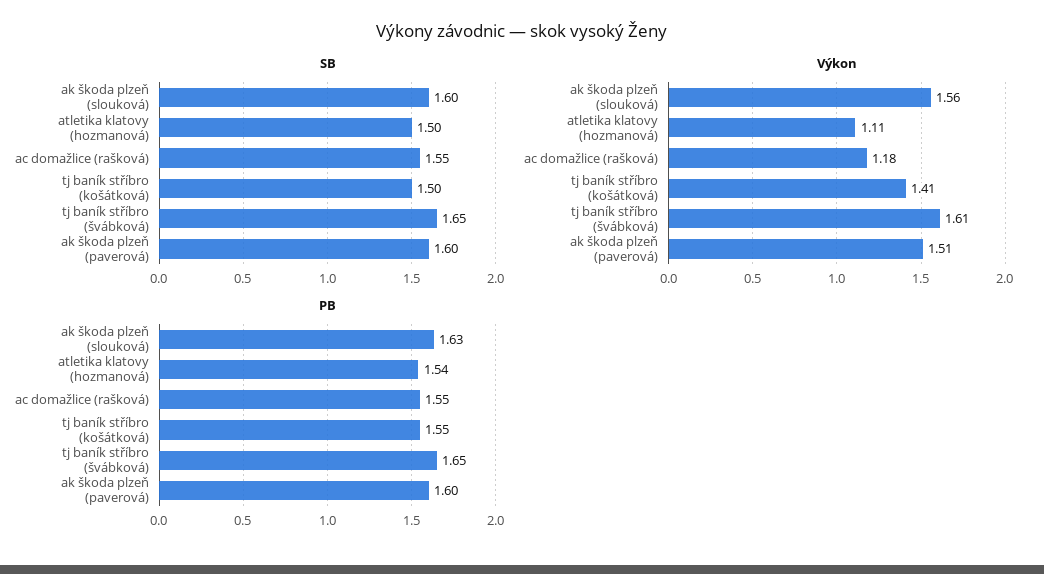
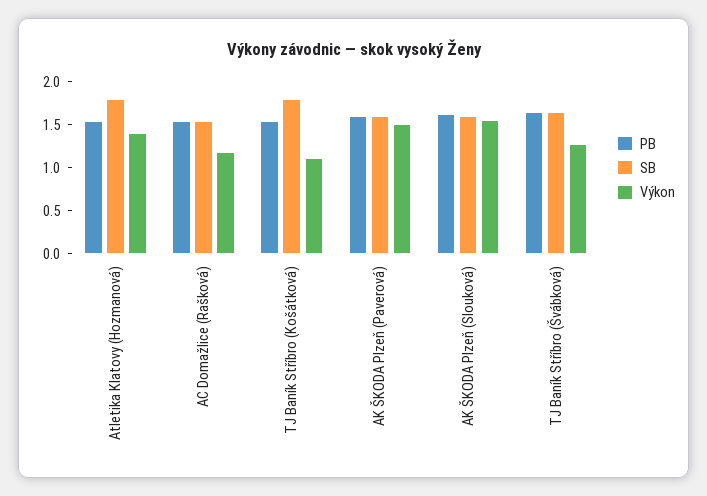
SB, atletika klatovy (hozmanová): 1.5 -> 1.8
SB, tj baník stříbro (košátková): 1.5 -> 1.8
Výkon, atletika klatovy (hozmanová): 1.11 -> 1.4
Výkon, tj baník stříbro (košátková): 1.41 -> 1.1
Výkon, tj baník stříbro (švábková): 1.61 -> 1.3

